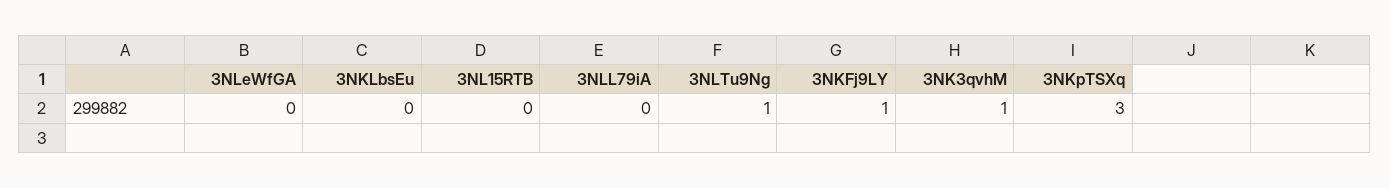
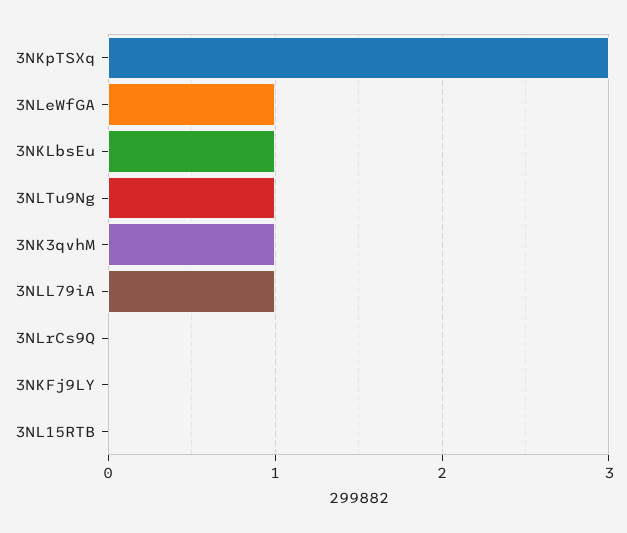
3NLeWfGA: 0 -> 1
3NKLbsEu: 0 -> 1
3NLL79iA: 0 -> 1
3NKFj9LY: 1 -> 0
3NLrCs9Q: none -> 0

